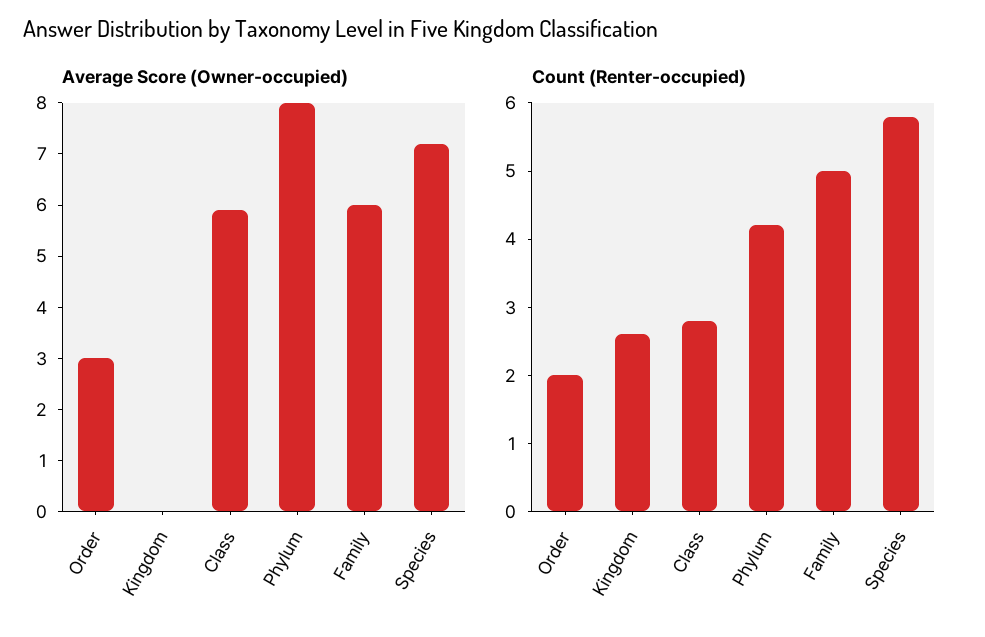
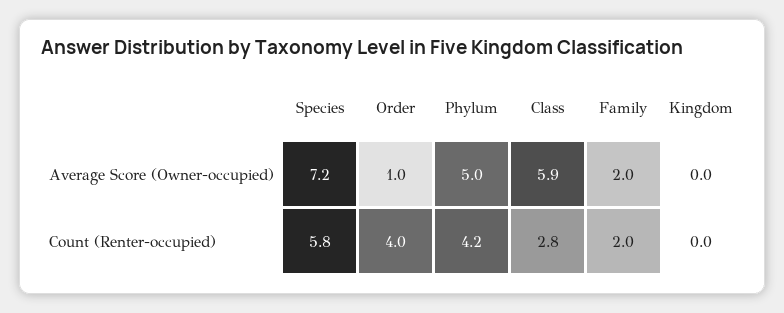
Average Score (Owner-occupied), Order: 3 -> 1
Average Score (Owner-occupied), Phylum: 8 -> 5
Average Score (Owner-occupied), Family: 6 -> 2
Count (Renter-occupied), Order: 2 -> 4
Count (Renter-occupied), Kingdom: 2.5 -> 0
Count (Renter-occupied), Family: 5 -> 2

